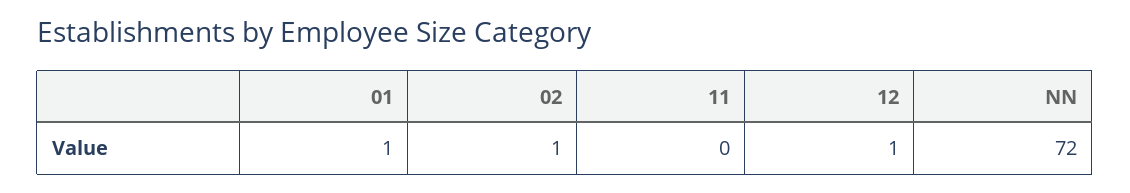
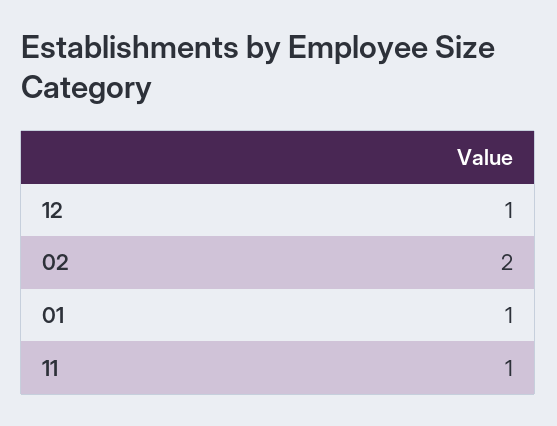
02: 1 -> 2
11: 0 -> 1
NN: 72 -> none

